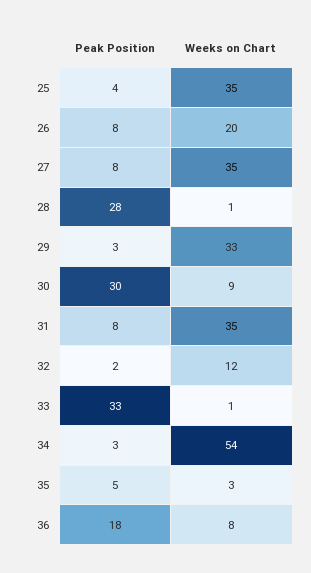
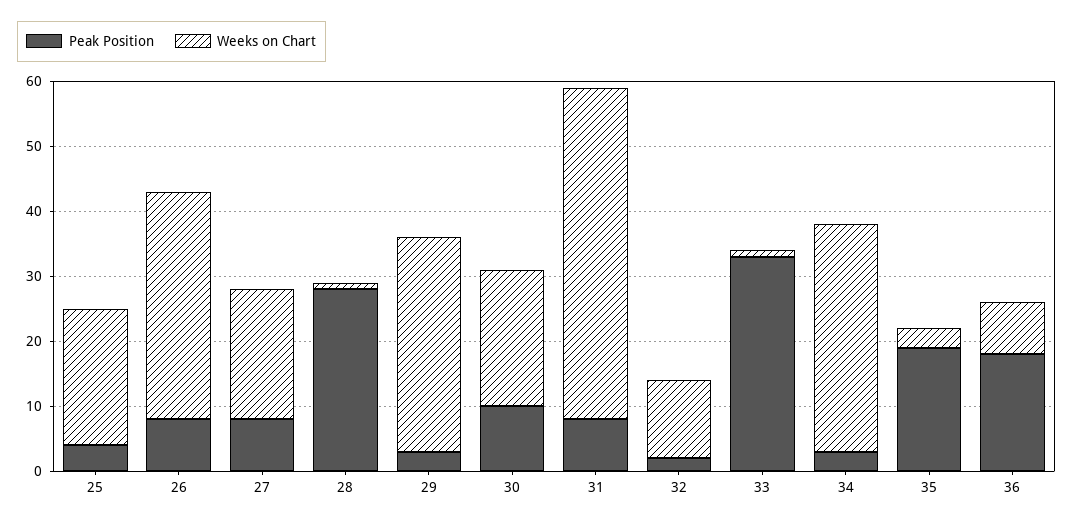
Weeks on Chart, 25: 35 -> 20
Weeks on Chart, 26: 20 -> 35
Weeks on Chart, 27: 35 -> 20
Peak Position, 30: 30 -> 10
Weeks on Chart, 30: 9 -> 20
Weeks on Chart, 31: 35 -> 50
Weeks on Chart, 34: 54 -> 35
Peak Position, 35: 5 -> 20

